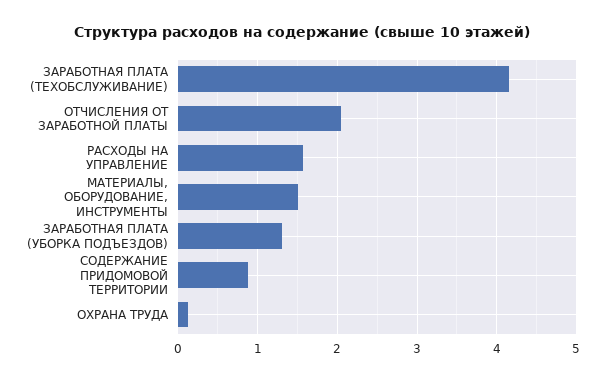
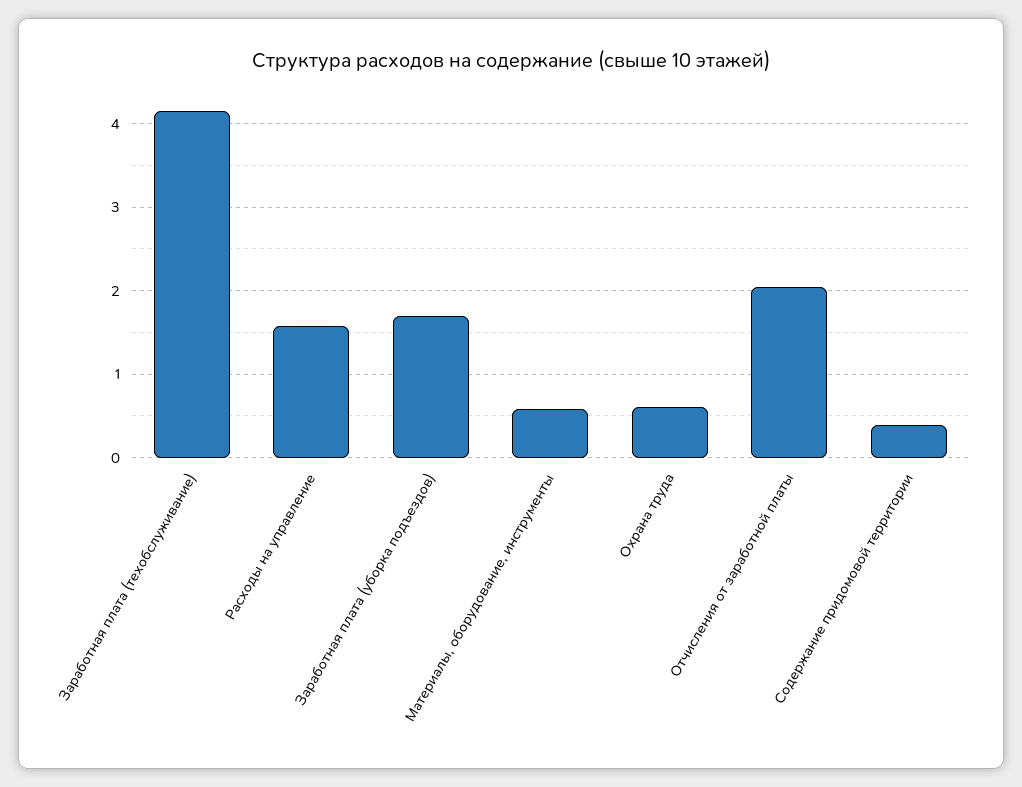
МАТЕРИАЛЫ, ОБОРУДОВАНИЕ, ИНСТРУМЕНТЫ: 1.5 -> 0.6
ЗАРАБОТНАЯ ПЛАТА (УБОРКА ПОДЪЕЗДОВ): 1.3 -> 1.7
СОДЕРЖАНИЕ ПРИДОМОВОЙ ТЕРРИТОРИИ: 0.9 -> 0.4
ОХРАНА ТРУДА: 0.1 -> 0.6

